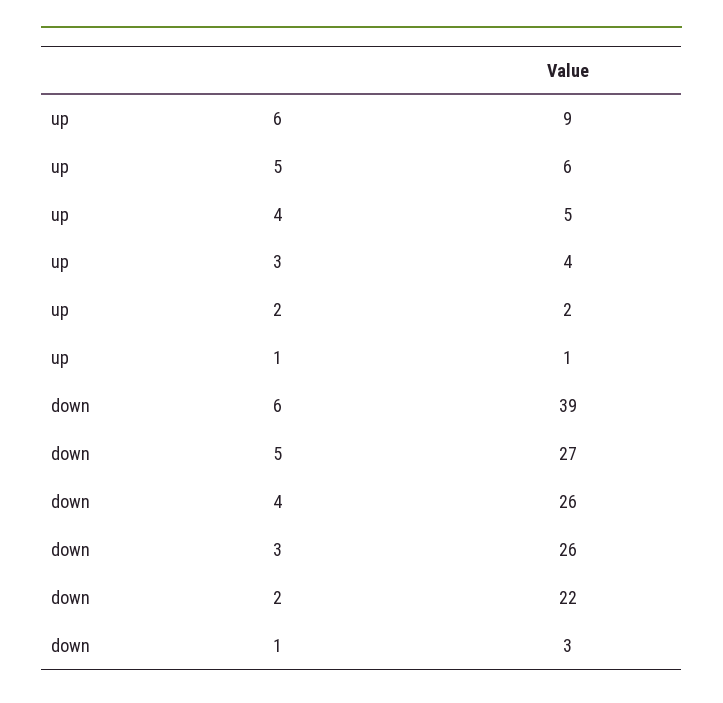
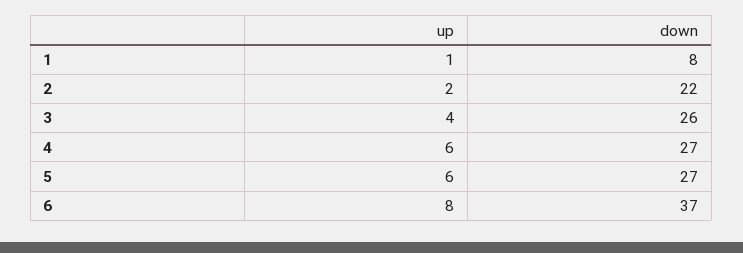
up, 6: 9 -> 8
up, 4: 5 -> 6
down, 6: 39 -> 37
down, 4: 26 -> 27
down, 1: 3 -> 8

